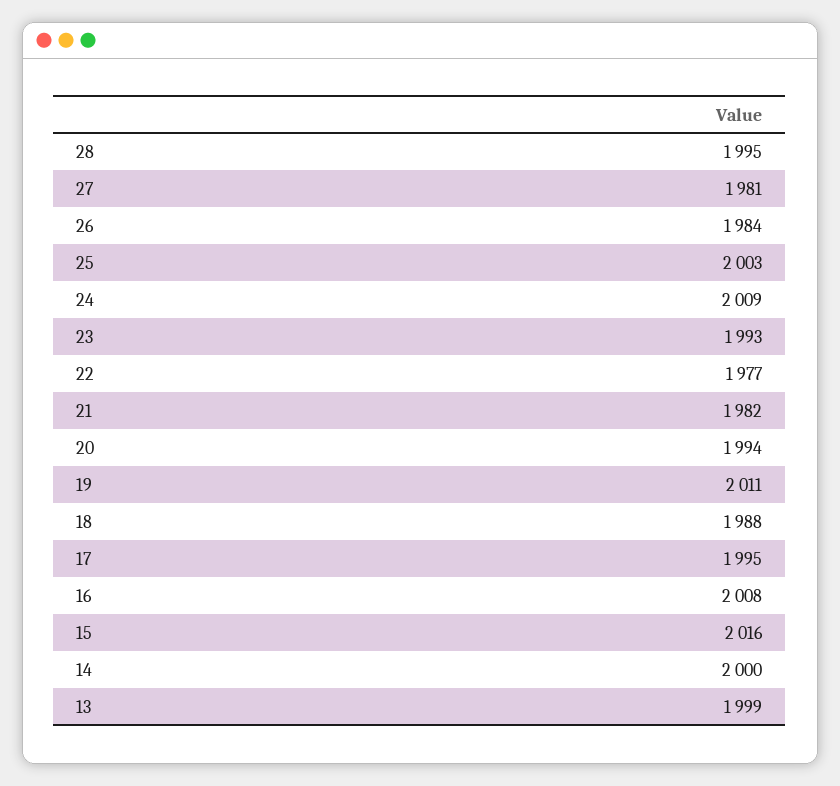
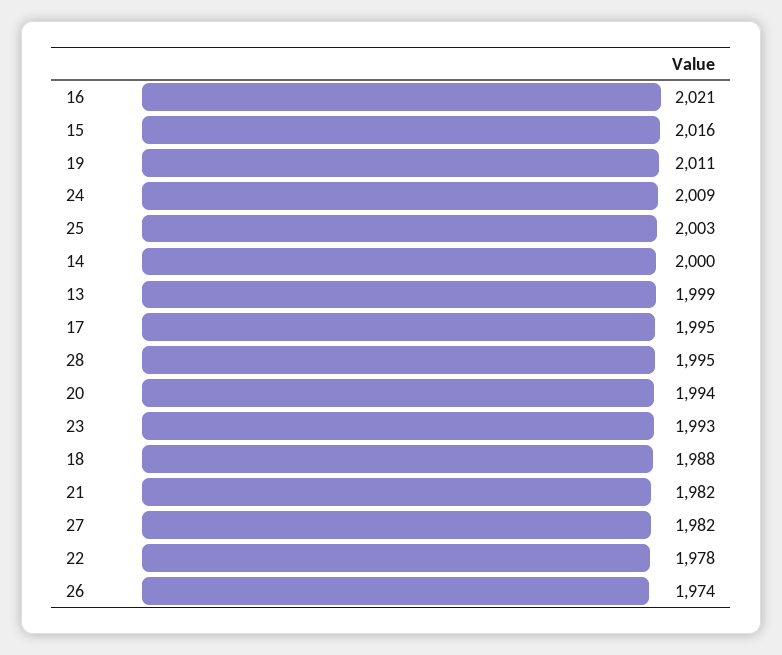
27: 1981 -> 1982
26: 1984 -> 1974
22: 1977 -> 1978
16: 2008 -> 2021

